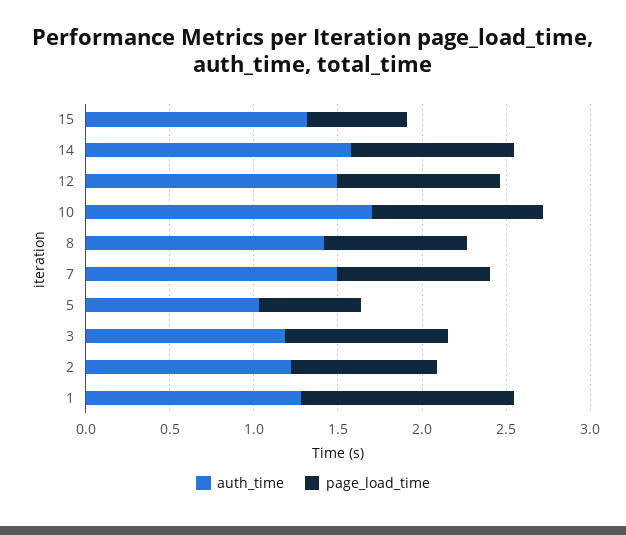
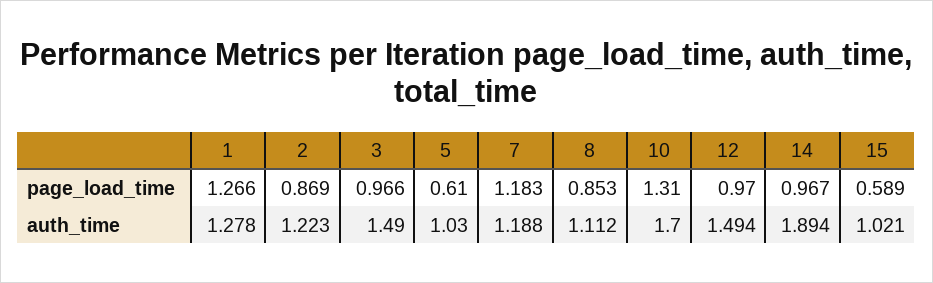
auth_time, 15: 1.3 -> 1.021
auth_time, 14: 1.6 -> 1.894
page_load_time, 10: 1 -> 1.31
auth_time, 8: 1.4 -> 1.112
auth_time, 7: 1.5 -> 1.188
page_load_time, 7: 0.9 -> 1.183
auth_time, 3: 1.2 -> 1.49

